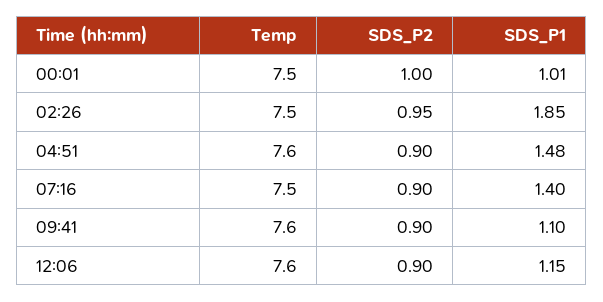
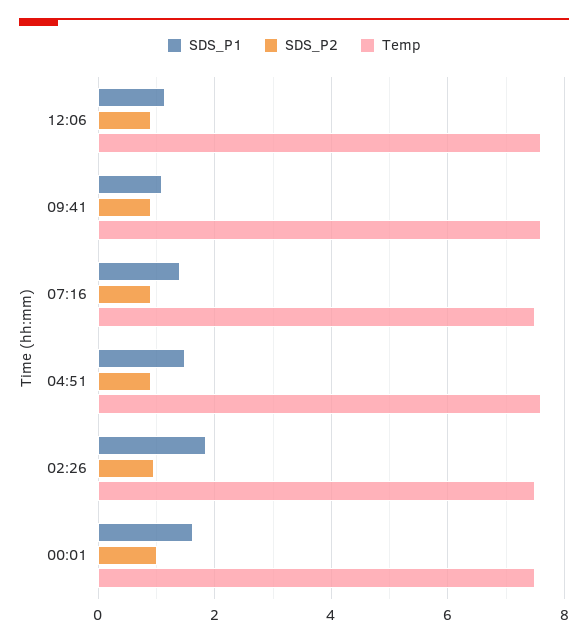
SDS_P1, 00:01: 1.01 -> 1.6

